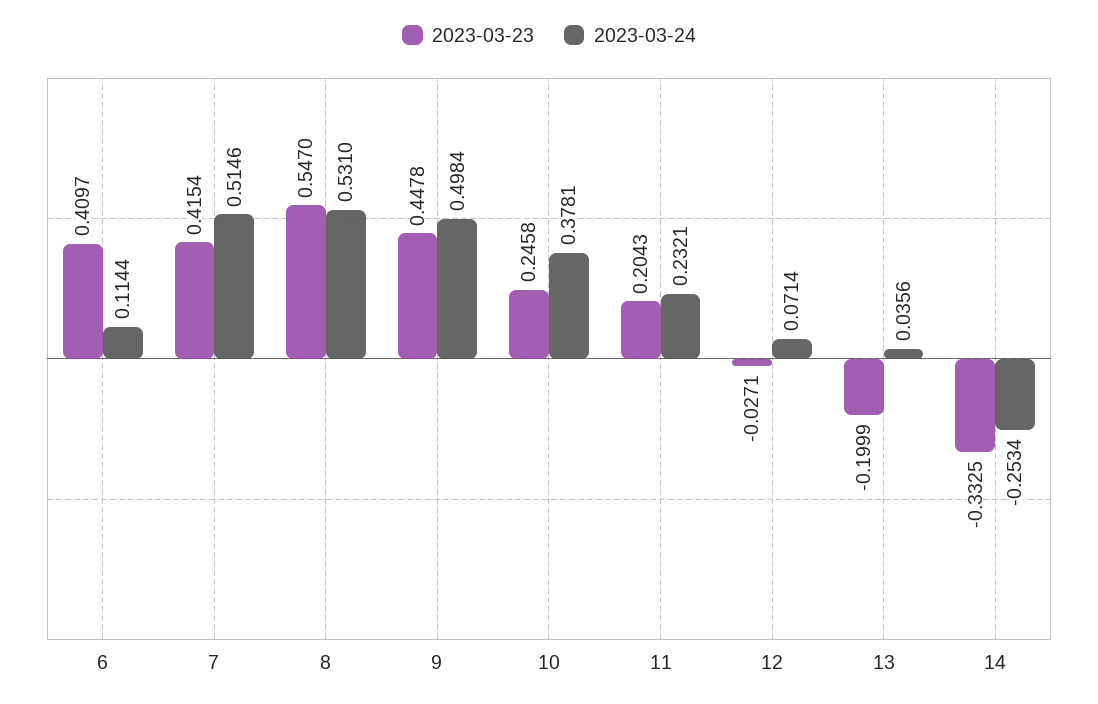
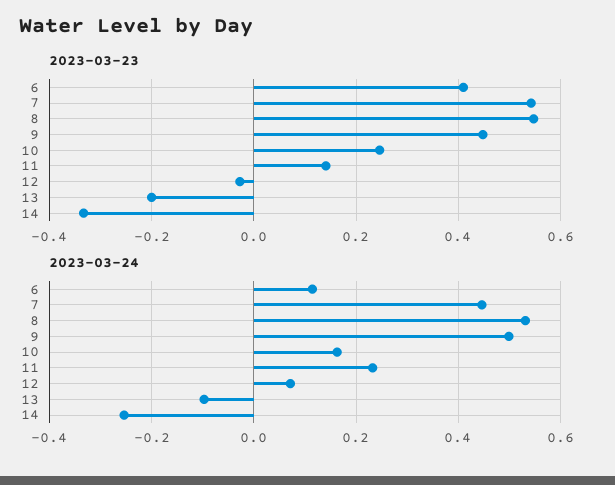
2023-03-23, 7: 0.4154 -> 0.54
2023-03-24, 7: 0.5146 -> 0.44
2023-03-24, 10: 0.3781 -> 0.16
2023-03-23, 11: 0.2043 -> 0.14
2023-03-24, 13: 0.0356 -> -0.1

